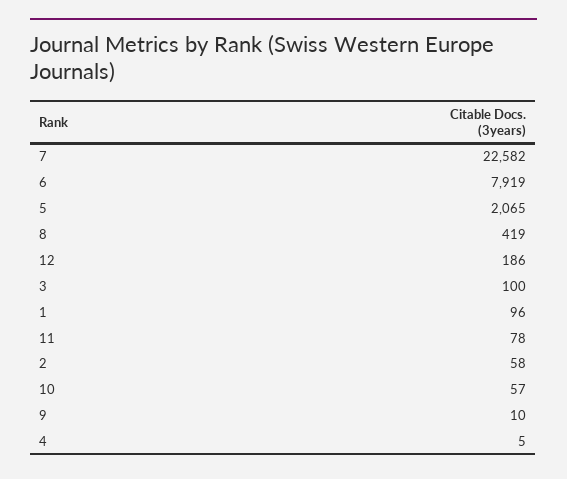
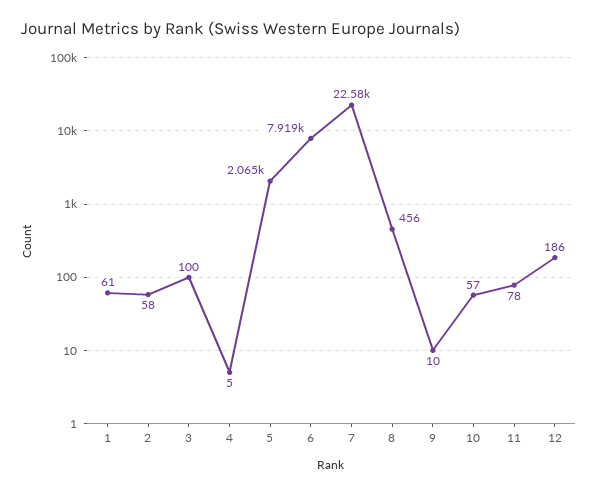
8: 419 -> 456
1: 96 -> 61

